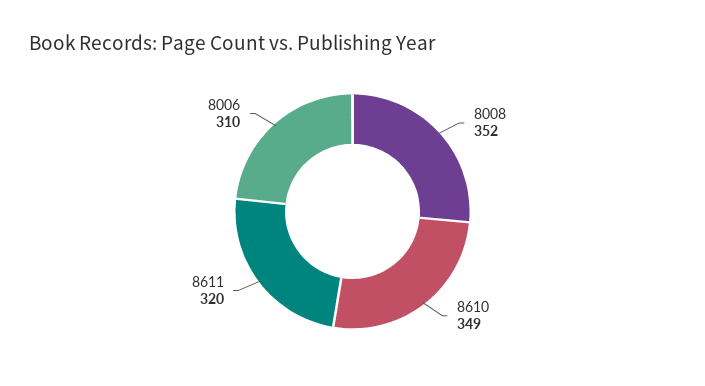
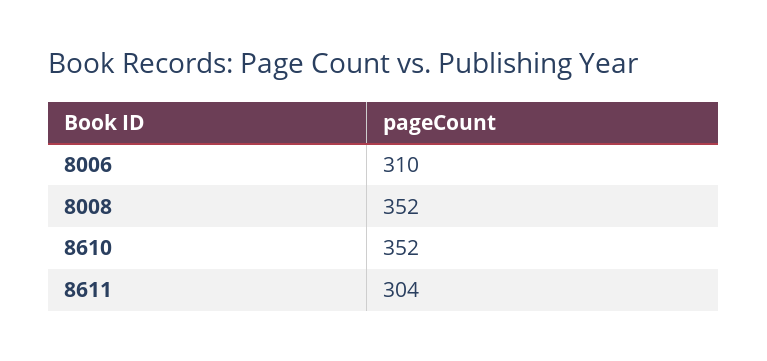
8610: 349 -> 352
8611: 320 -> 304

